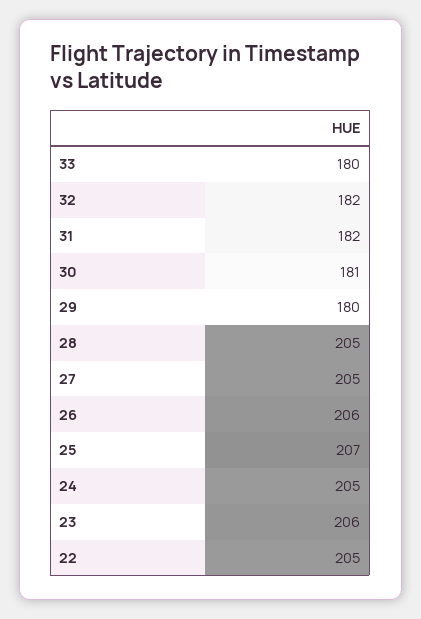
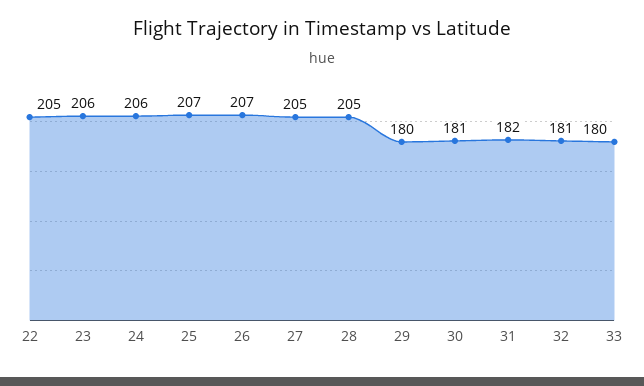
32: 182 -> 181
26: 206 -> 207
24: 205 -> 206

